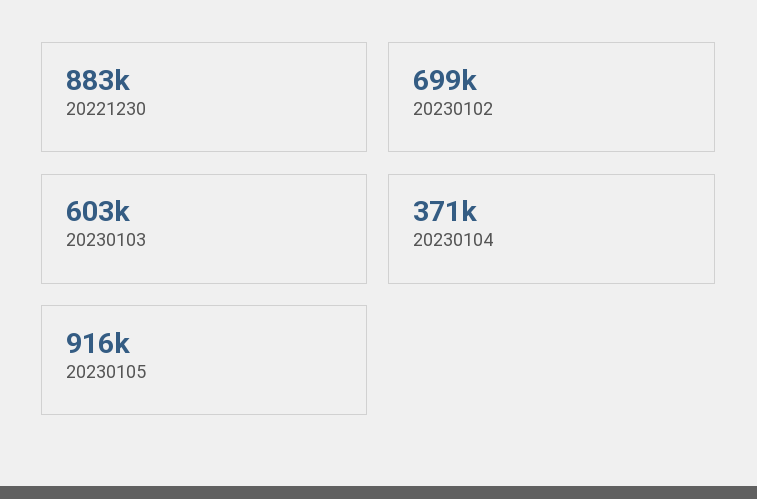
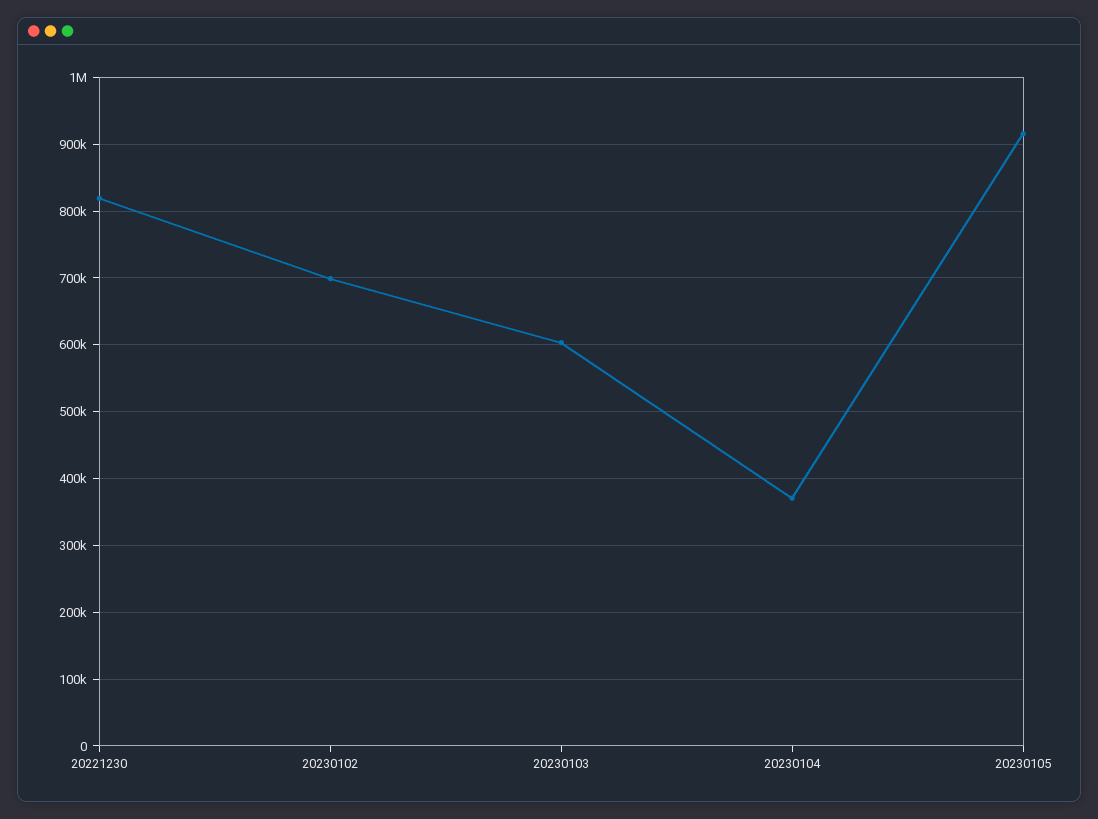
20221230: 883000 -> 820000

